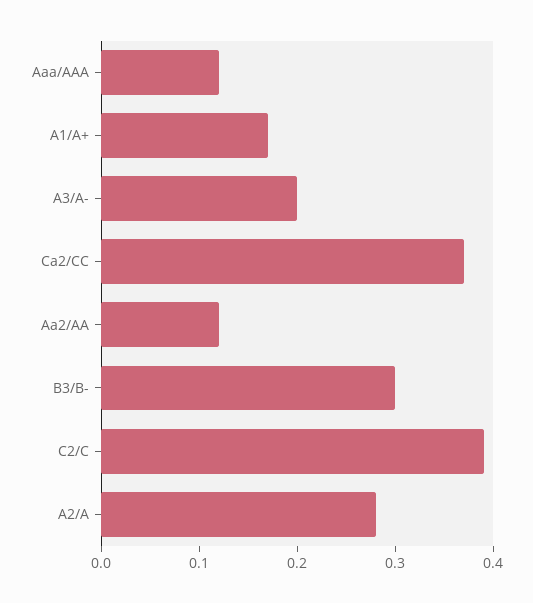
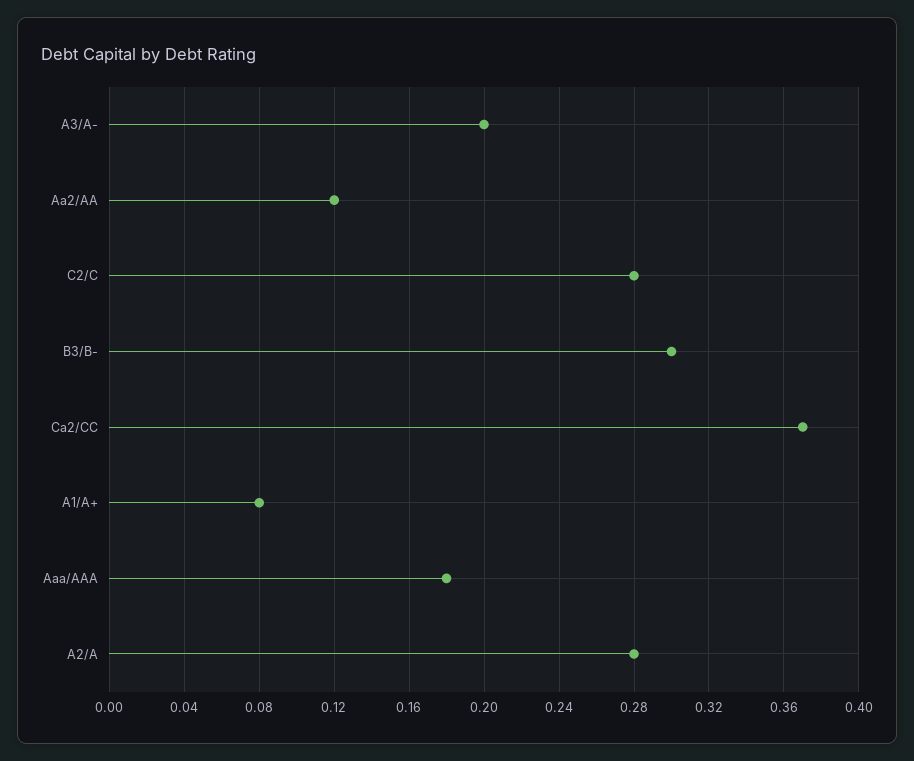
Aaa/AAA: 0.12 -> 0.18
A1/A+: 0.17 -> 0.08
C2/C: 0.39 -> 0.28

